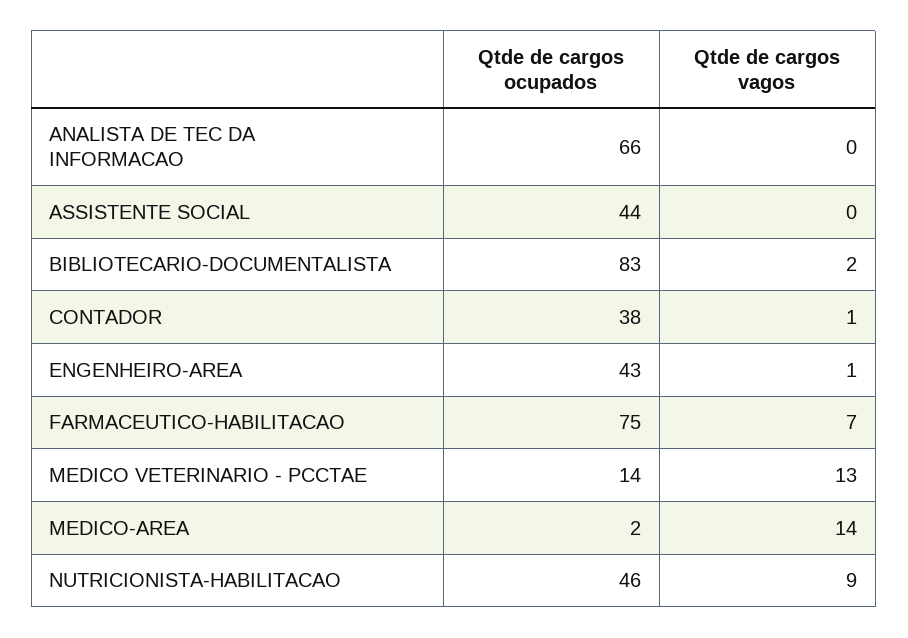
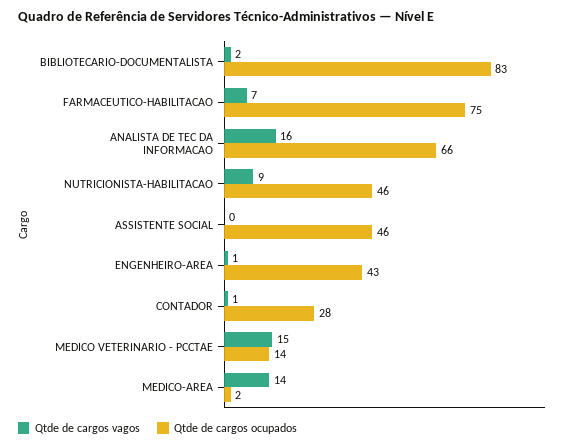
Qtde de cargos vagos, ANALISTA DE TEC DA INFORMACAO: 0 -> 16
Qtde de cargos ocupados, ASSISTENTE SOCIAL: 44 -> 46
Qtde de cargos ocupados, CONTADOR: 38 -> 28
Qtde de cargos vagos, MEDICO VETERINARIO - PCCTAE: 13 -> 15

